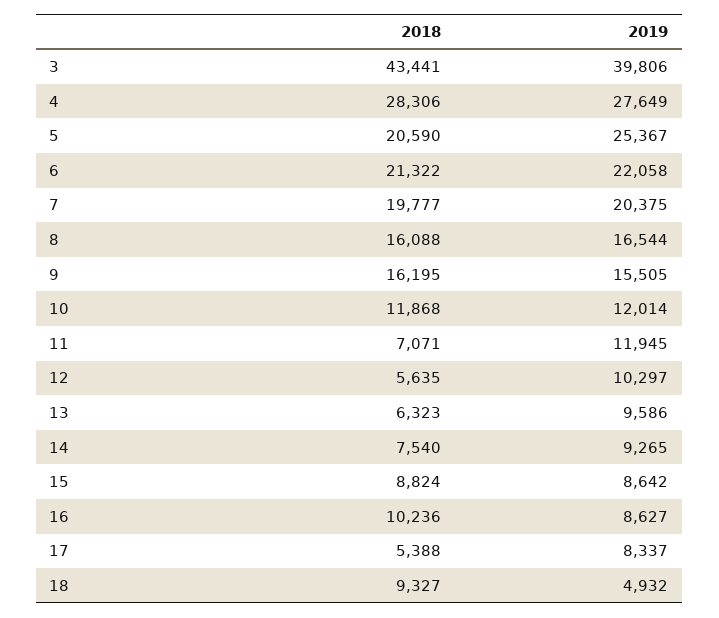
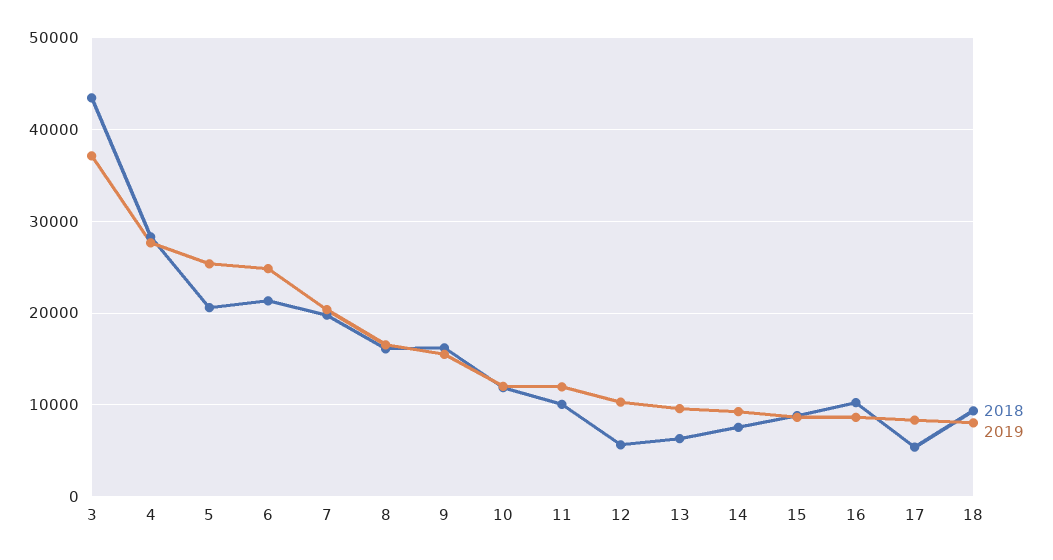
2019, 3: 39806 -> 37000
2019, 6: 22058 -> 25000
2018, 11: 7071 -> 10000
2019, 18: 4932 -> 8000

